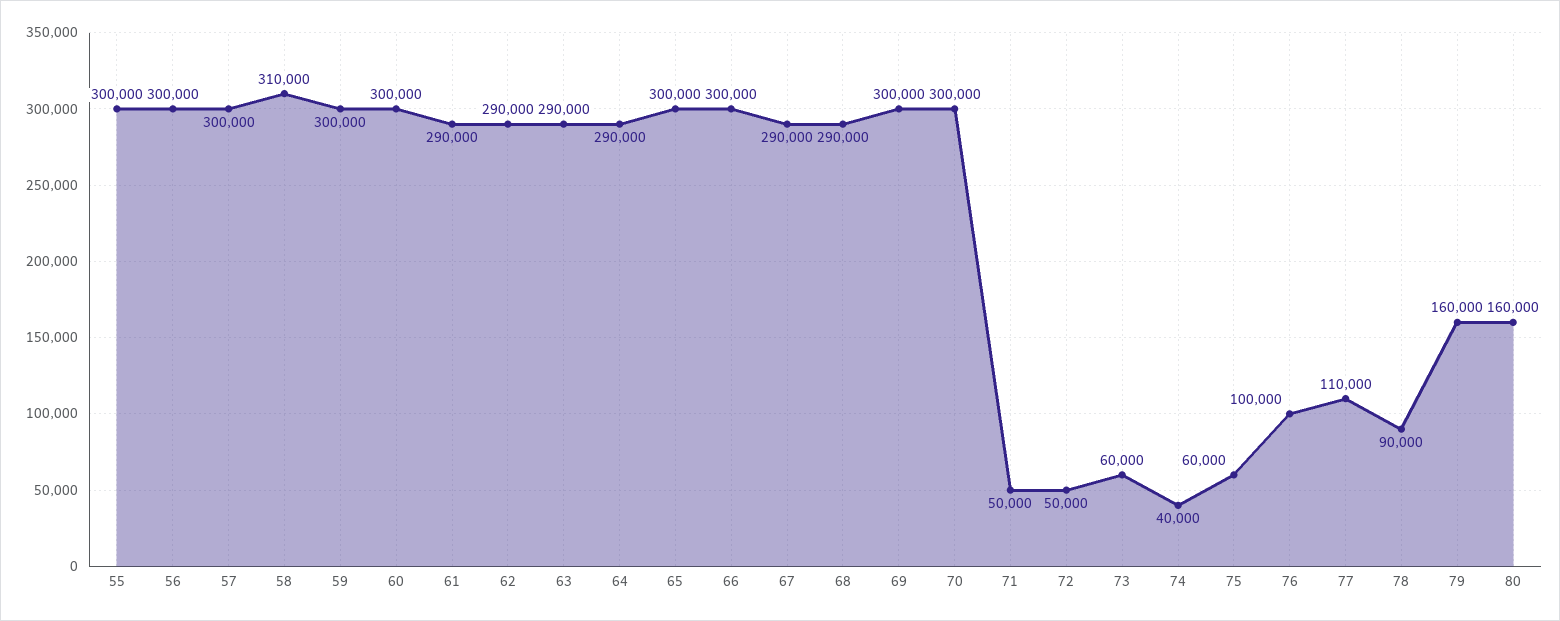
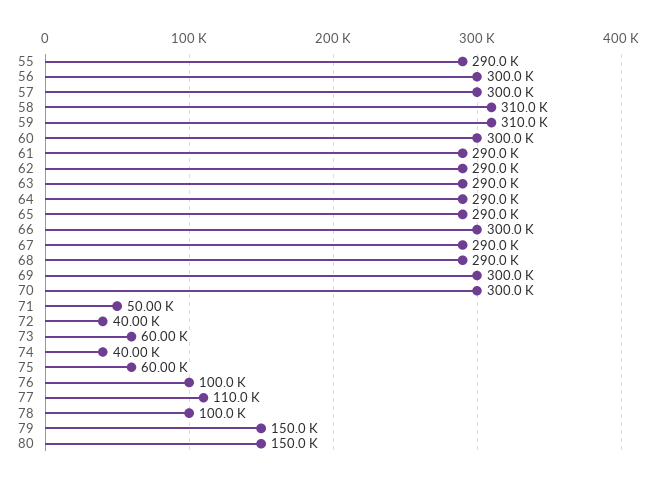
55: 300000 -> 290000
59: 300000 -> 310000
65: 300000 -> 290000
72: 50000 -> 40000
78: 90000 -> 100000
79: 160000 -> 150000
80: 160000 -> 150000

